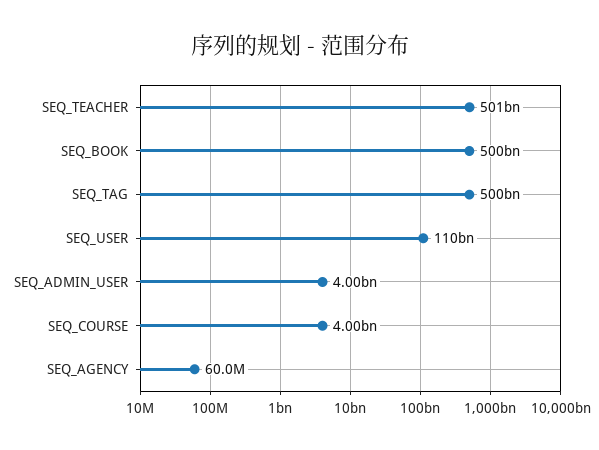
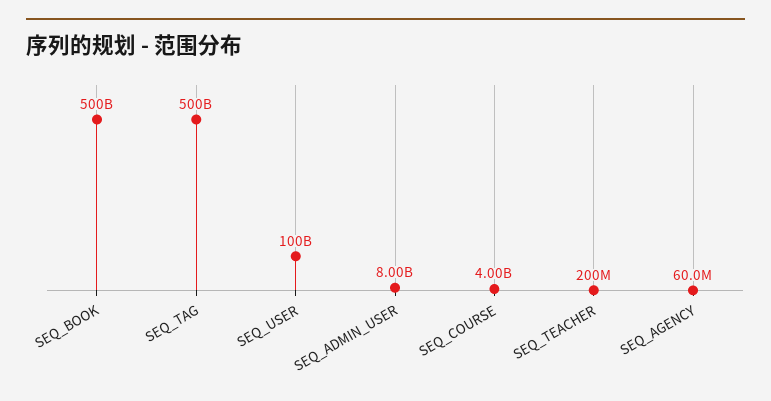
SEQ_TEACHER: 501000000000 -> 200000000
SEQ_USER: 110000000000 -> 100000000000
SEQ_ADMIN_USER: 4000000000 -> 8000000000

